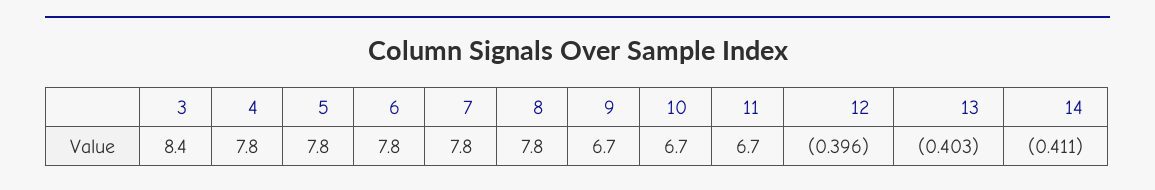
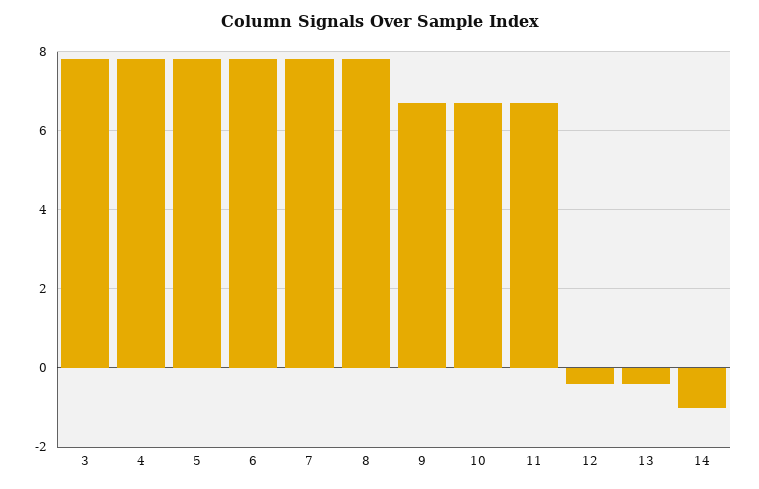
3: 8.4 -> 7.8
14: -0.411 -> -1

